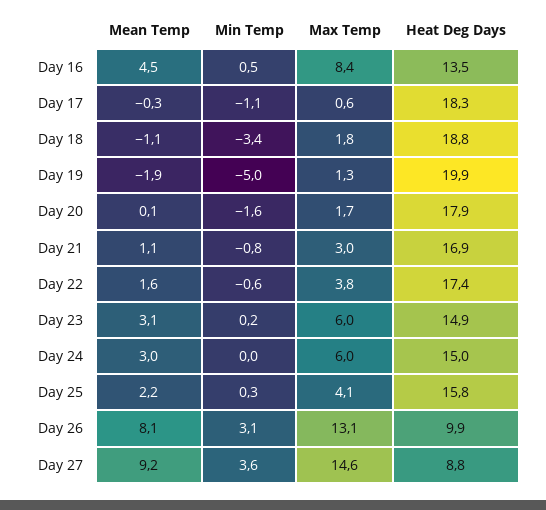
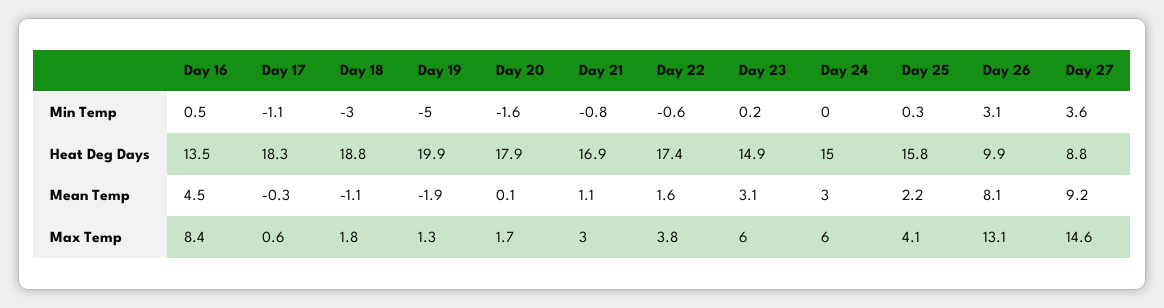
Min Temp, Day 18: -3.4 -> -3

